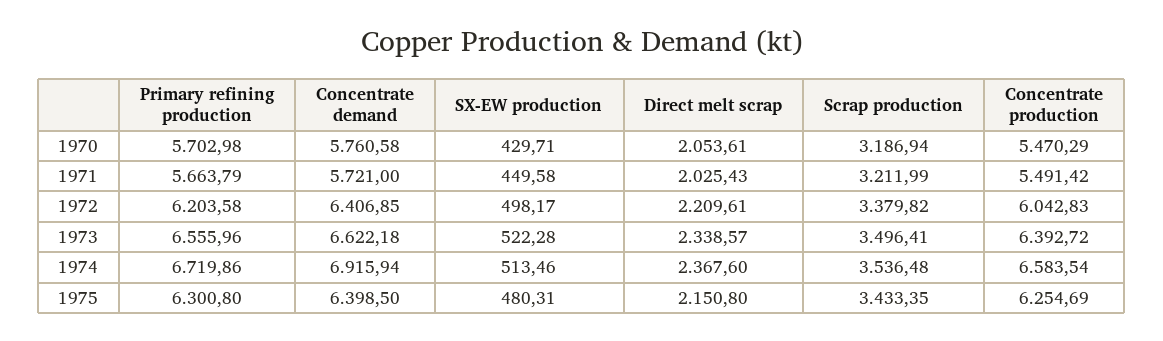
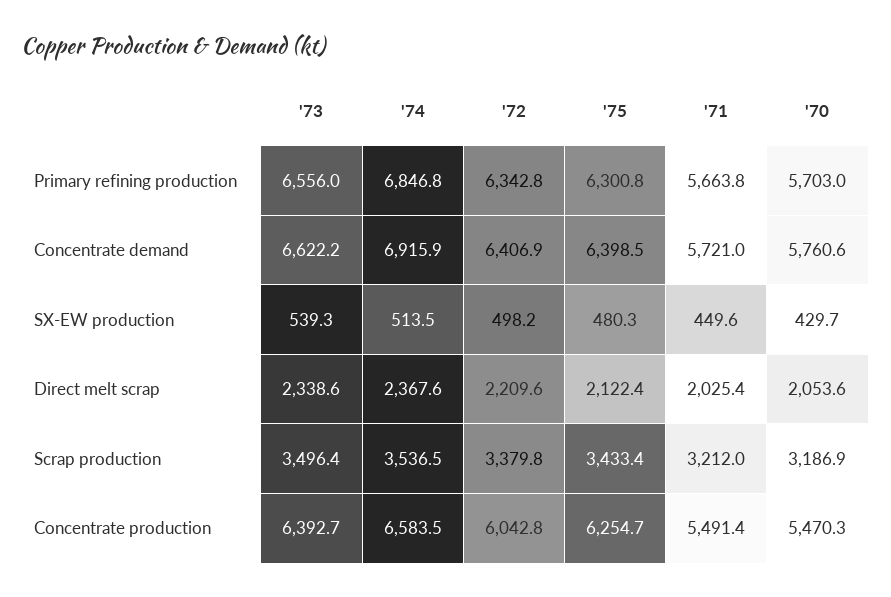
Primary refining production, 1972: 6203.58 -> 6342.8
SX-EW production, 1973: 522.28 -> 539.3
Primary refining production, 1974: 6719.86 -> 6846.8
Direct melt scrap, 1975: 2150.8 -> 2122.4

